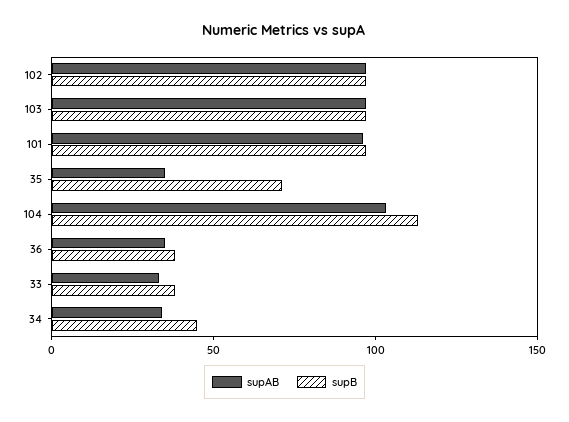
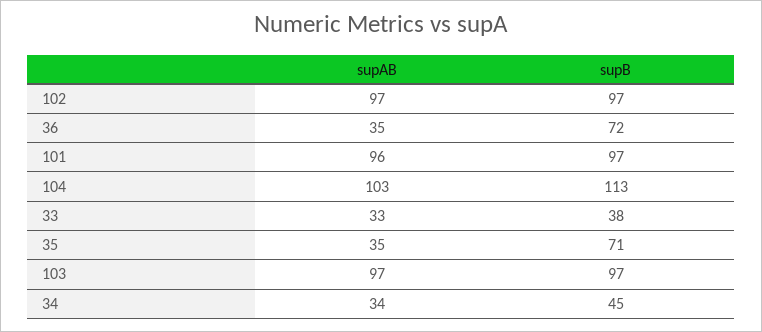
supB, 36: 40 -> 72

